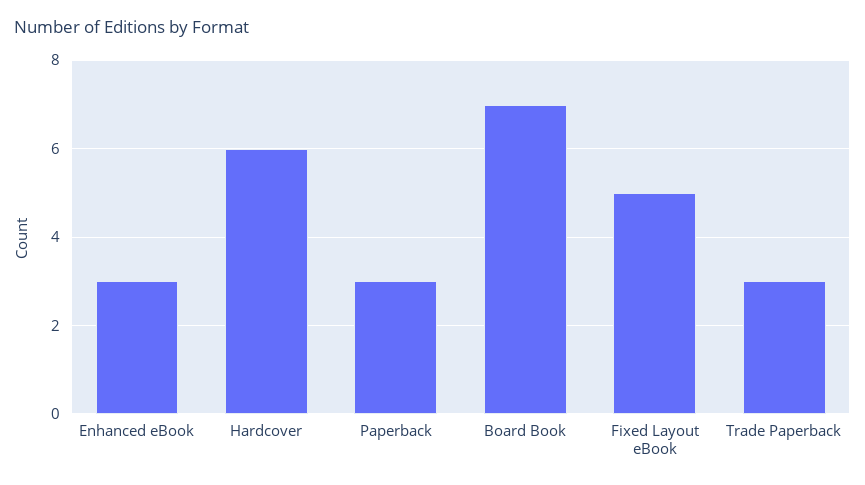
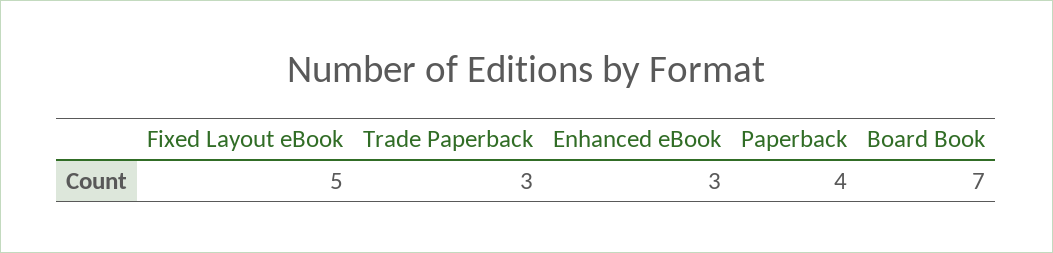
Hardcover: 6 -> none
Paperback: 3 -> 4

